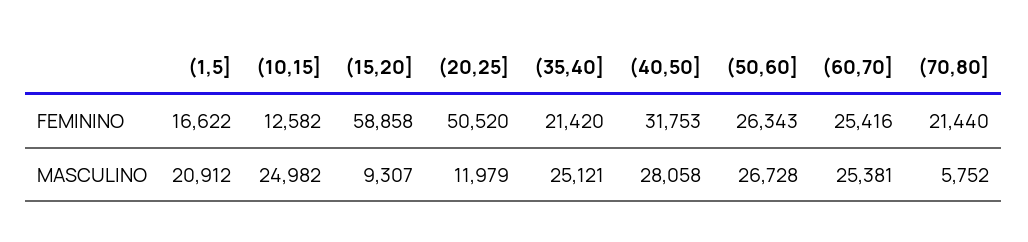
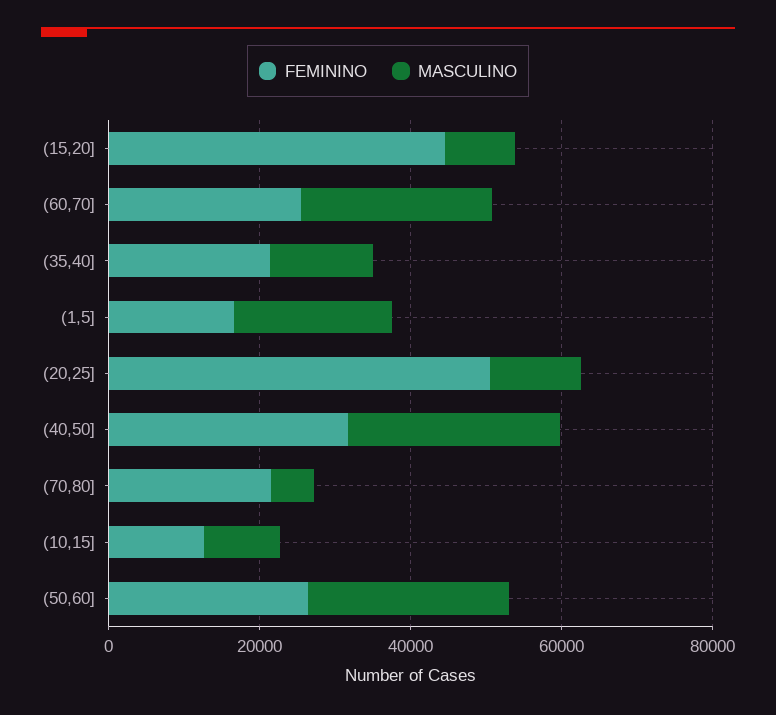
FEMININO, (15,20]: 58858 -> 45000
MASCULINO, (10,15]: 24982 -> 10000
MASCULINO, (35,40]: 25121 -> 15000

